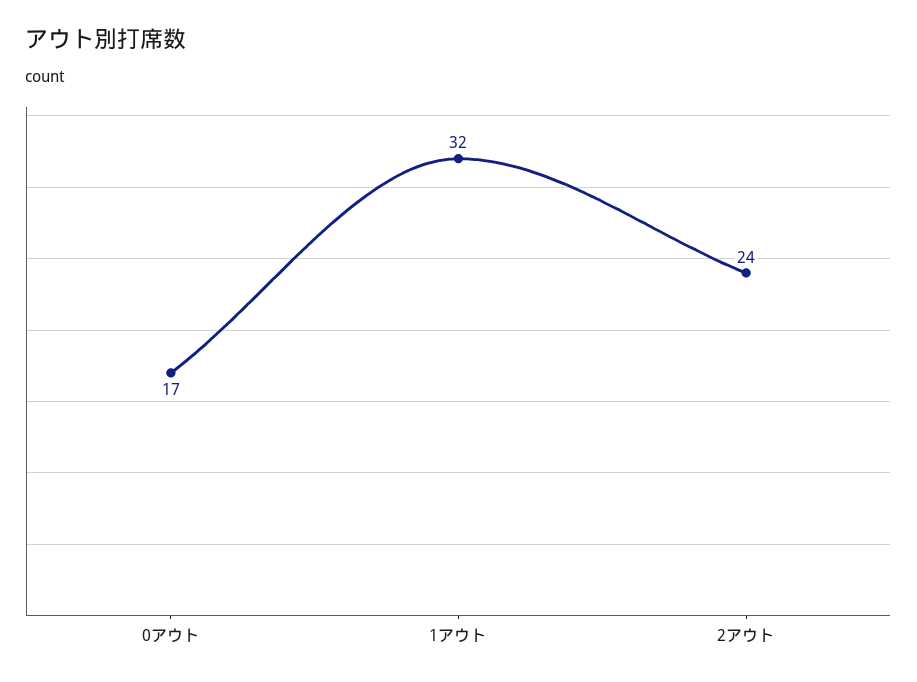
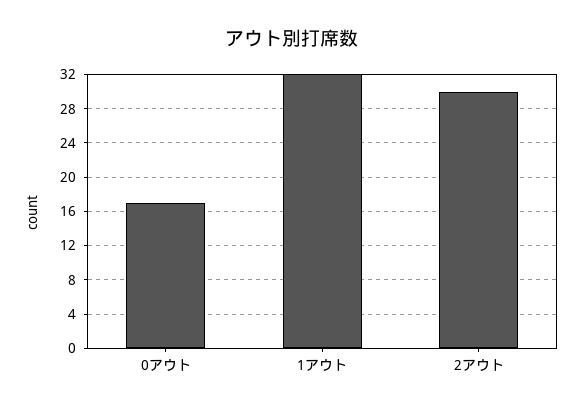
2アウト: 24 -> 30

